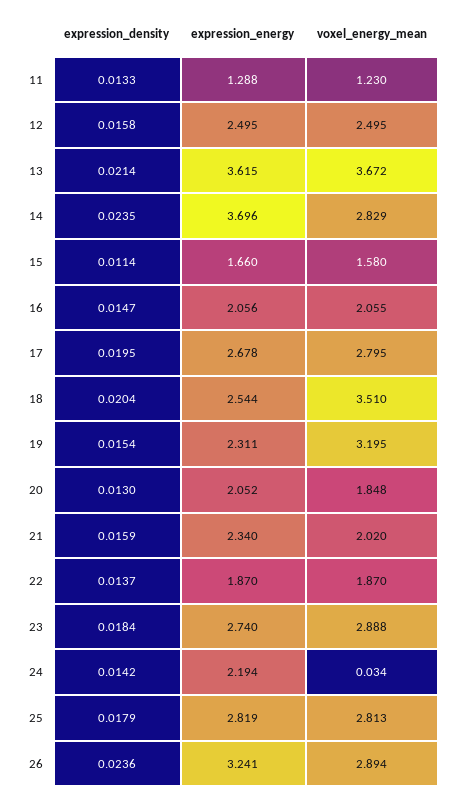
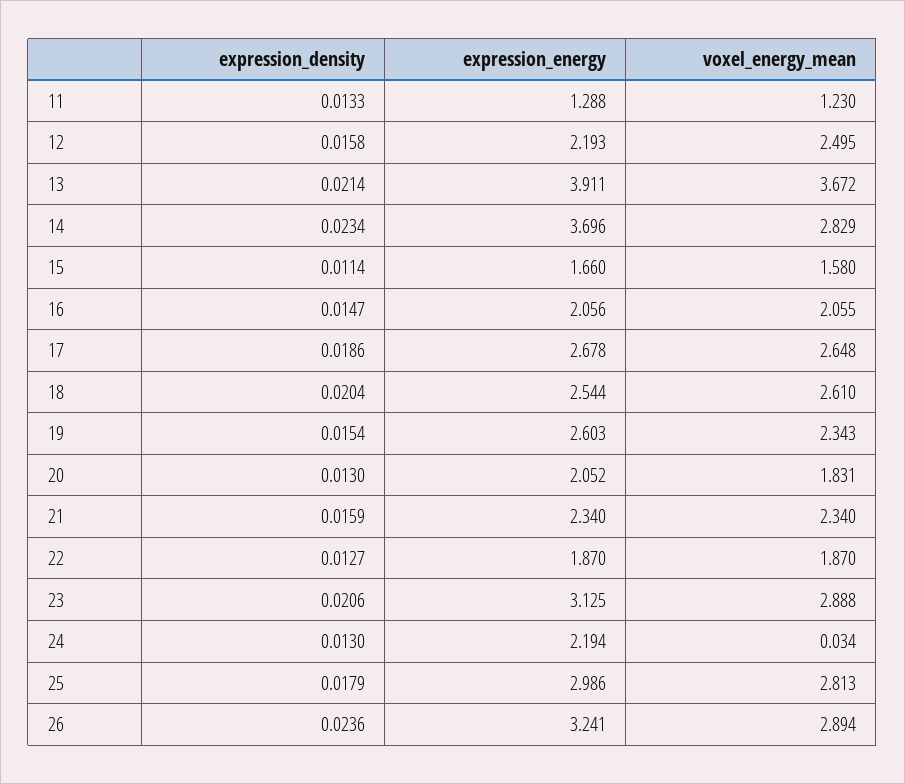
expression_energy, 12: 2.495 -> 2.193
expression_energy, 13: 3.615 -> 3.911
expression_density, 14: 0.0235 -> 0.0234
expression_density, 17: 0.0195 -> 0.0186
voxel_energy_mean, 17: 2.795 -> 2.648
voxel_energy_mean, 18: 3.51 -> 2.61
expression_energy, 19: 2.311 -> 2.603
voxel_energy_mean, 19: 3.195 -> 2.343
voxel_energy_mean, 20: 1.848 -> 1.831
voxel_energy_mean, 21: 2.02 -> 2.34
expression_density, 22: 0.0137 -> 0.0127
expression_density, 23: 0.0184 -> 0.0206
expression_energy, 23: 2.74 -> 3.125
expression_density, 24: 0.0142 -> 0.013
expression_energy, 25: 2.819 -> 2.986

